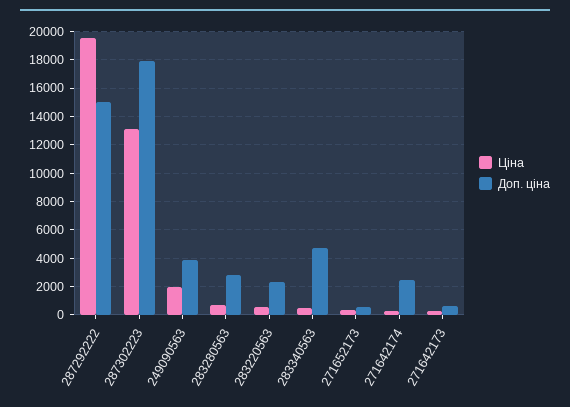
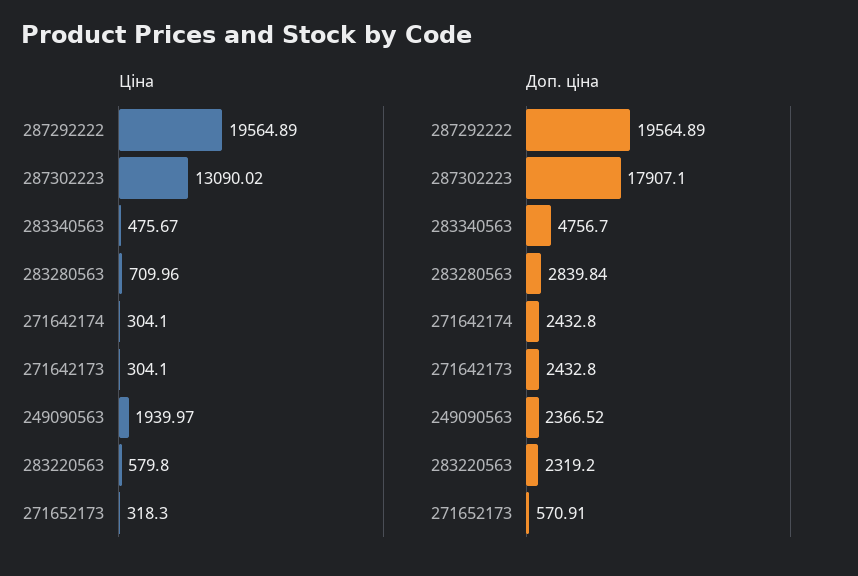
Доп. ціна, 287292222: 15000 -> 19564.89
Доп. ціна, 249090563: 4000 -> 2366.52
Доп. ціна, 271642173: 500 -> 2432.8

